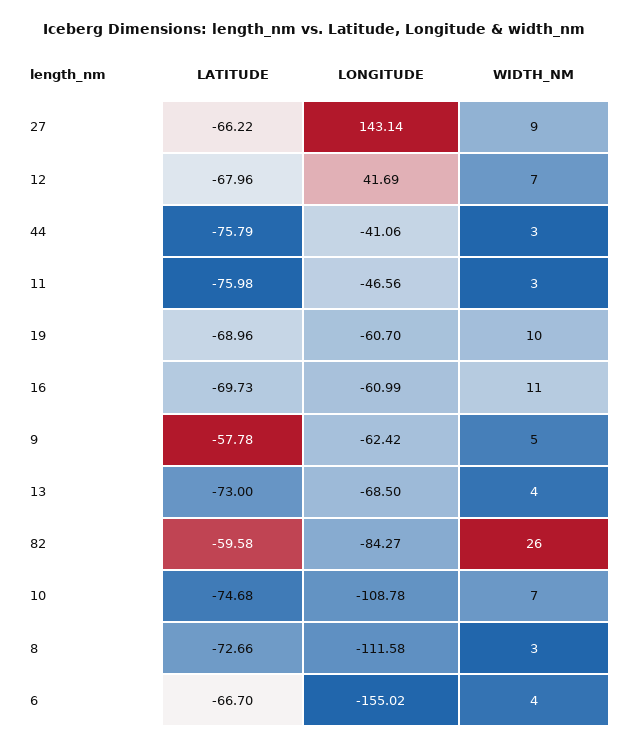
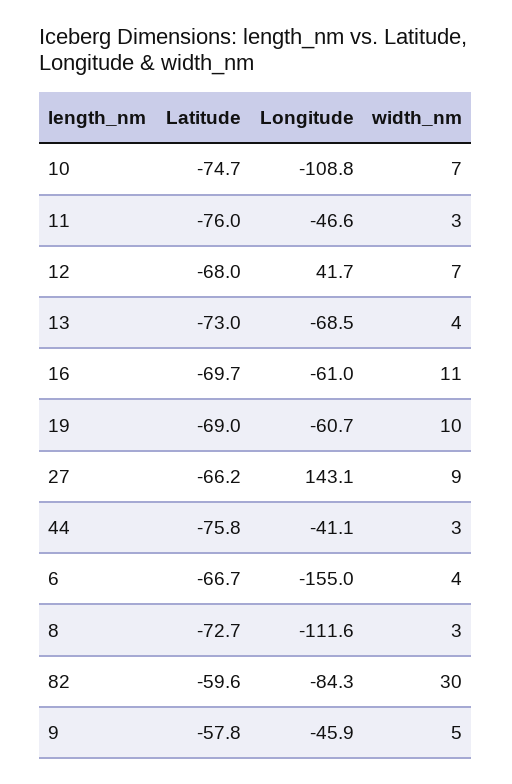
LONGITUDE, 9: -62.42 -> -45.9
WIDTH_NM, 82: 26 -> 30

